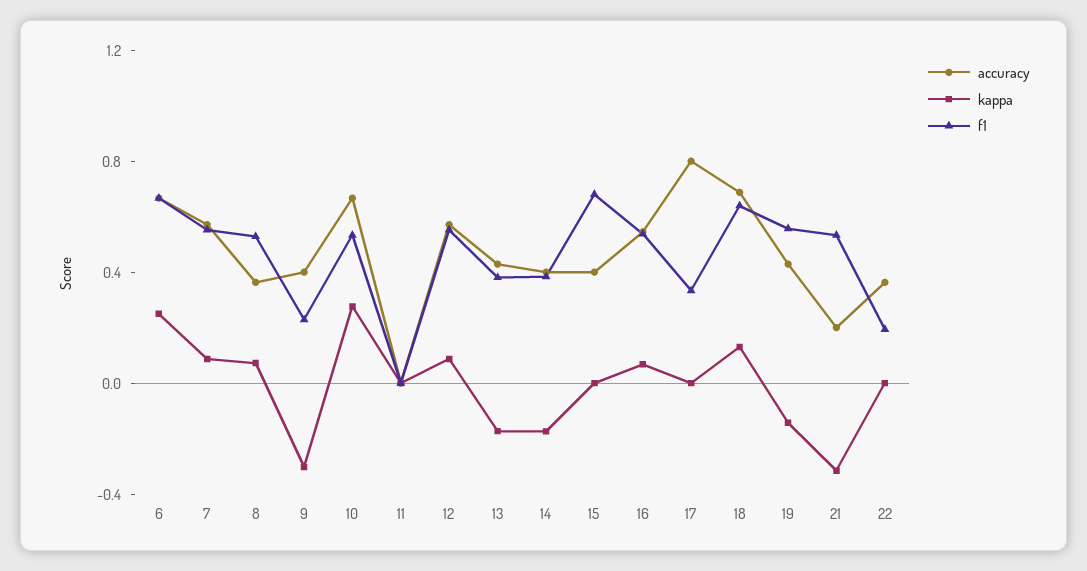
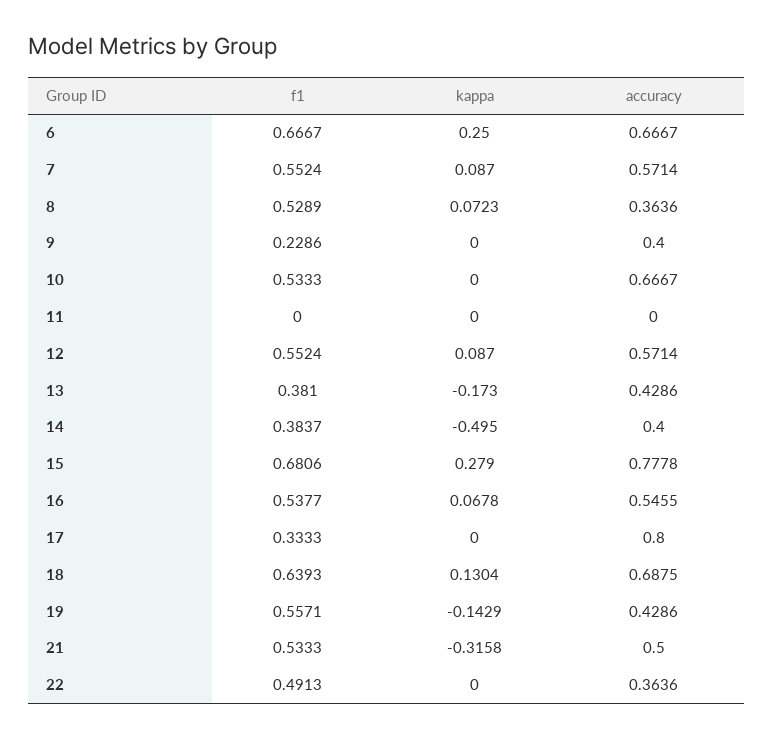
kappa, 9: -0.3 -> 0
kappa, 10: 0.3 -> 0
kappa, 14: -0.2 -> -0.495
accuracy, 15: 0.4 -> 0.7778
kappa, 15: 0 -> 0.279
accuracy, 21: 0.2 -> 0.5
f1, 22: 0.2 -> 0.4913

